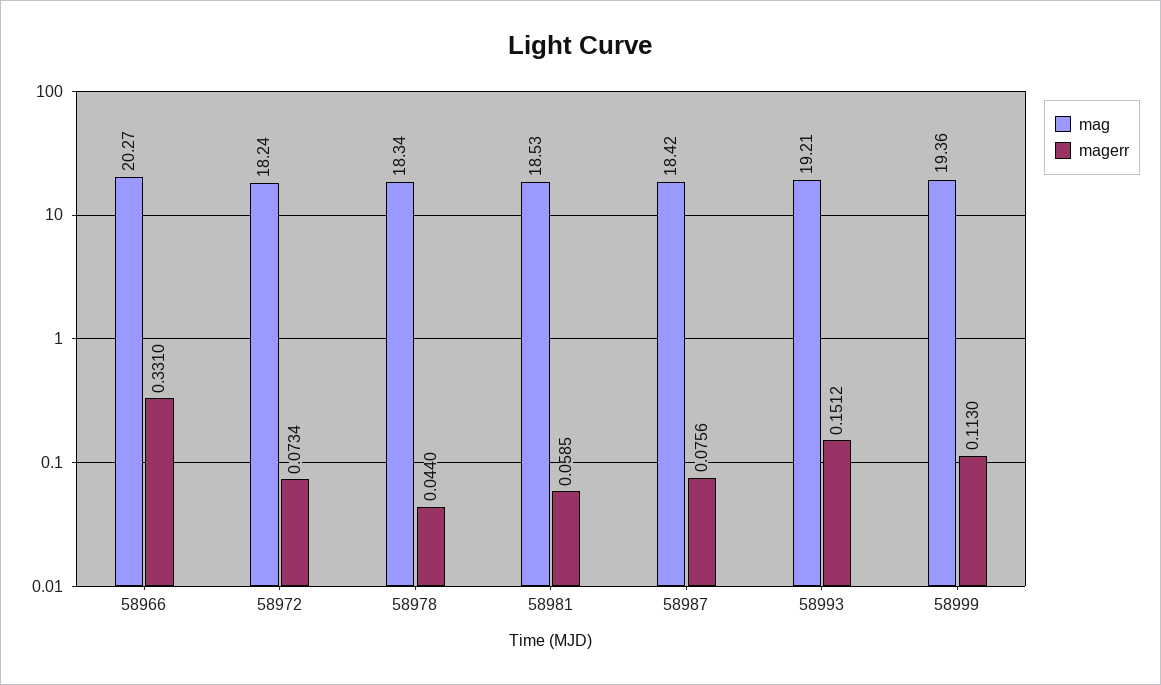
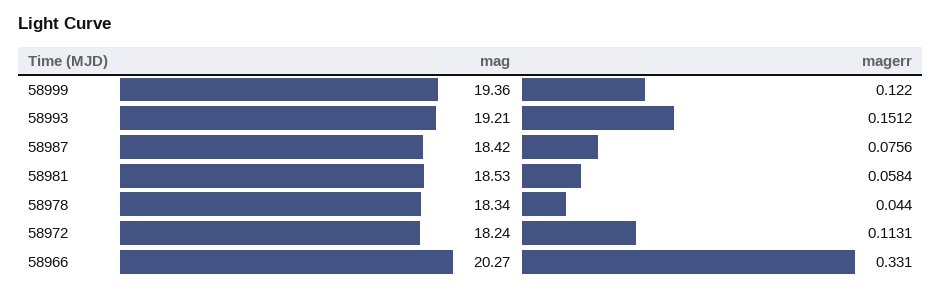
magerr, 58972: 0.0734 -> 0.1131
magerr, 58981: 0.0585 -> 0.0584
magerr, 58999: 0.113 -> 0.122

